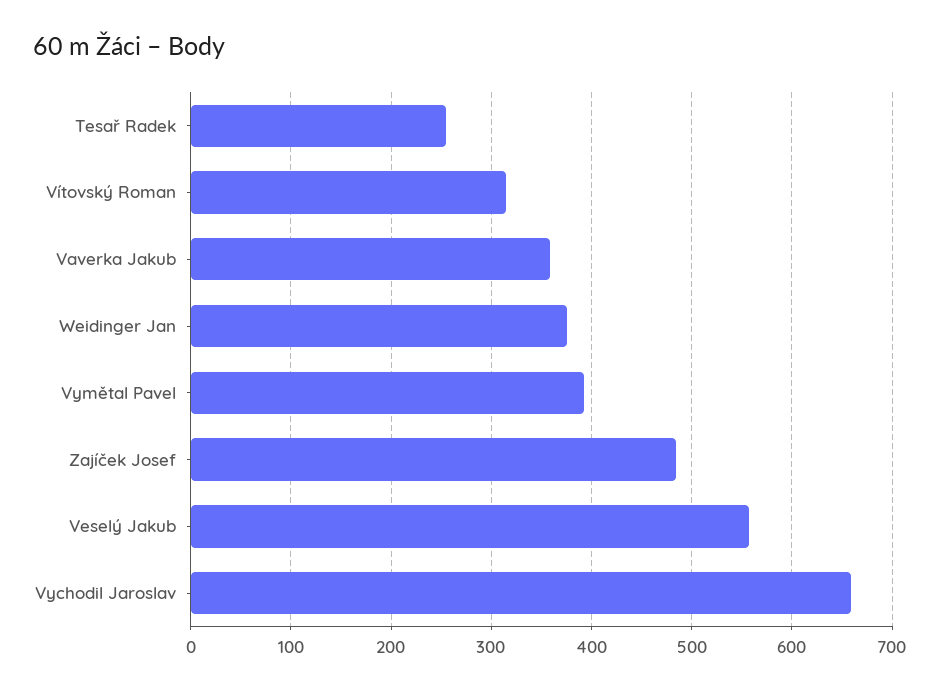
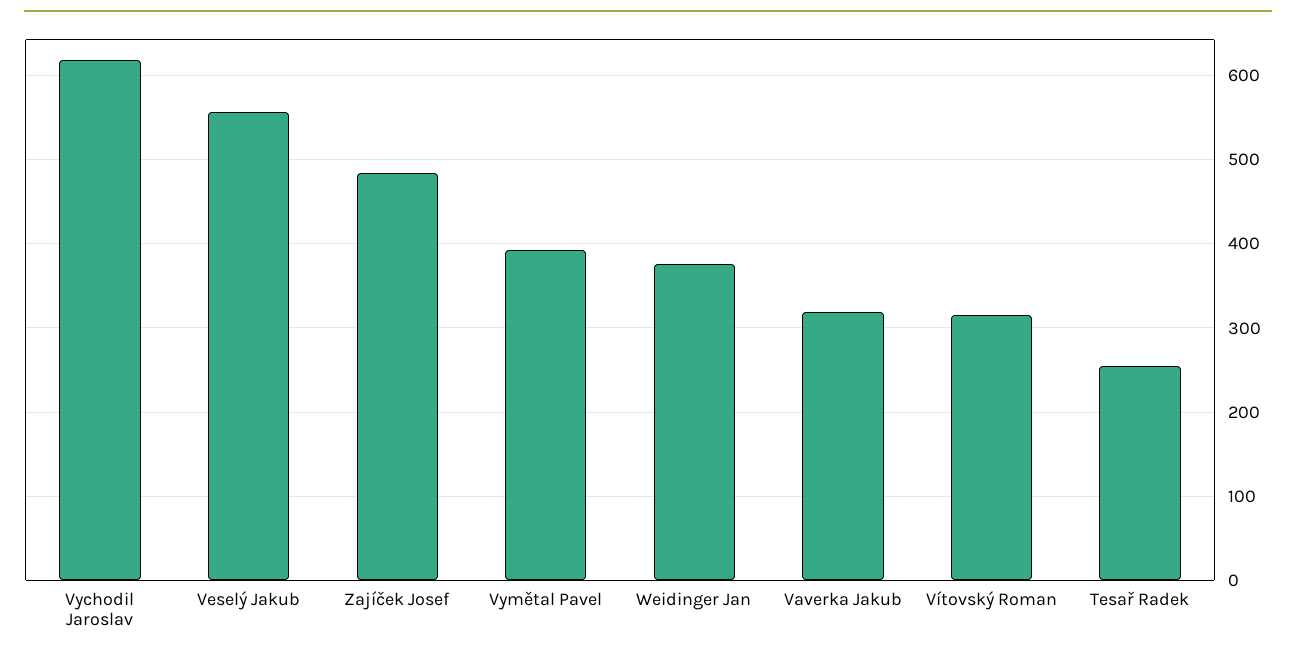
Vaverka Jakub: 360 -> 320
Vychodil Jaroslav: 660 -> 620

